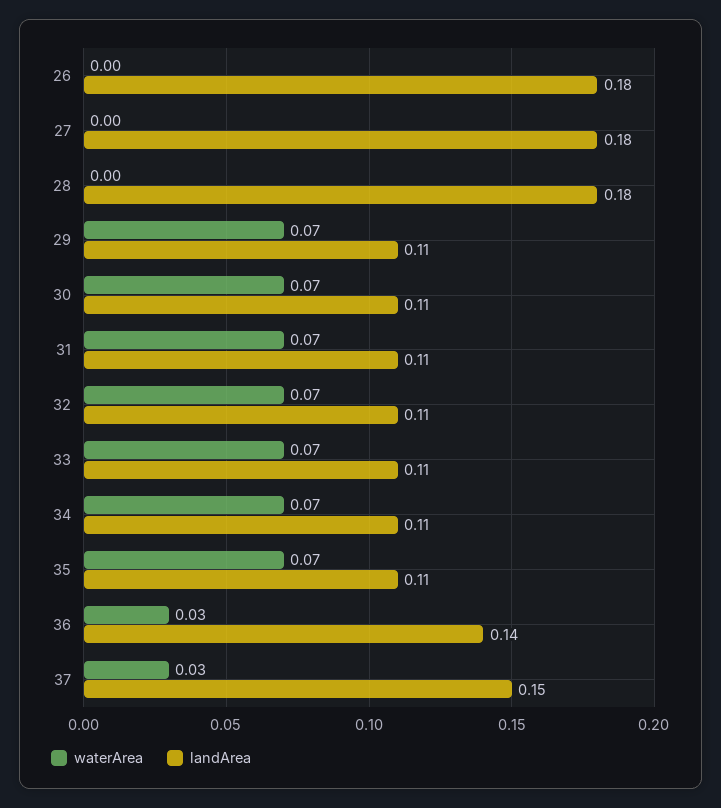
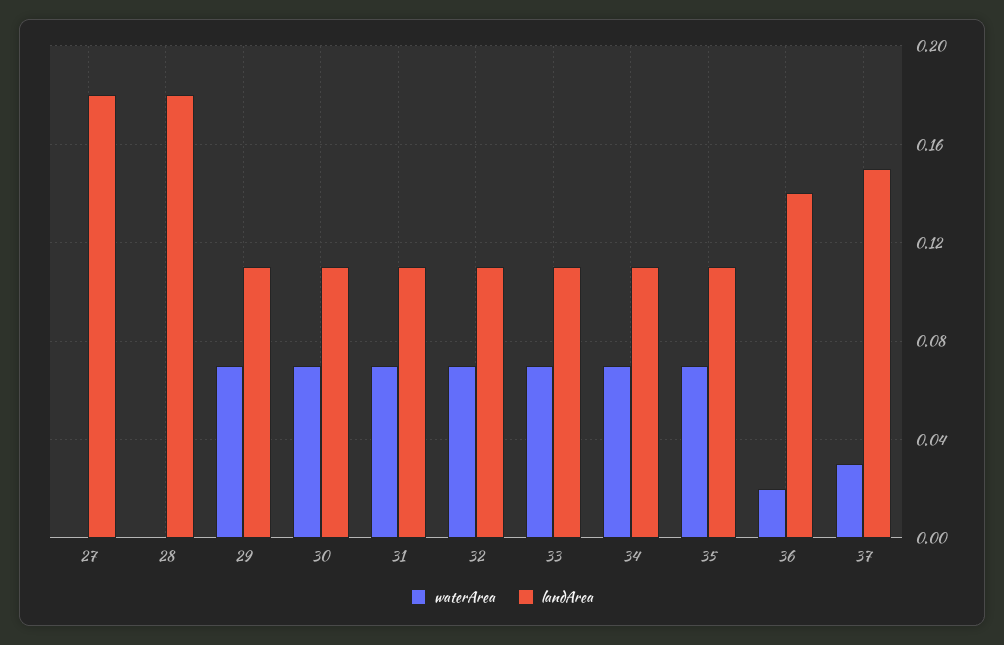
waterArea, 26: 0 -> none
landArea, 26: 0.18 -> none
waterArea, 36: 0.03 -> 0.02

